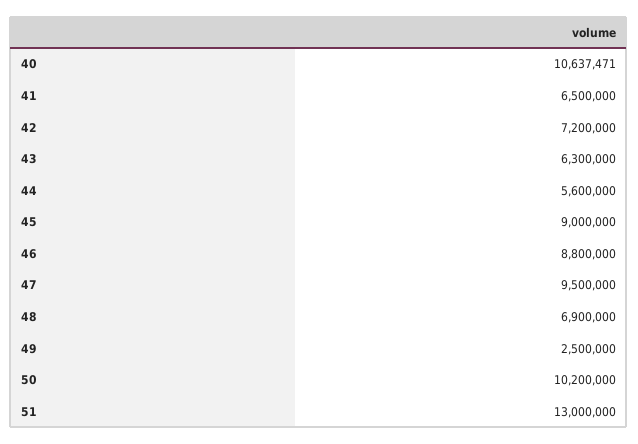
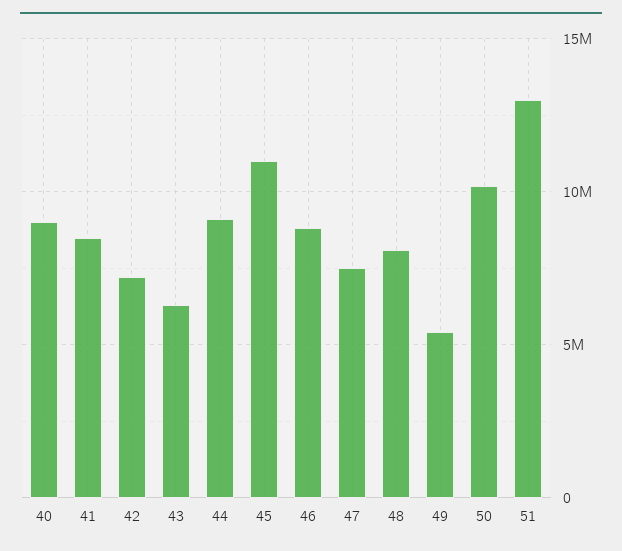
40: 10637471 -> 9000000
41: 6500000 -> 8500000
44: 5600000 -> 9000000
45: 9000000 -> 11000000
47: 9500000 -> 7500000
48: 6900000 -> 8000000
49: 2500000 -> 5500000

